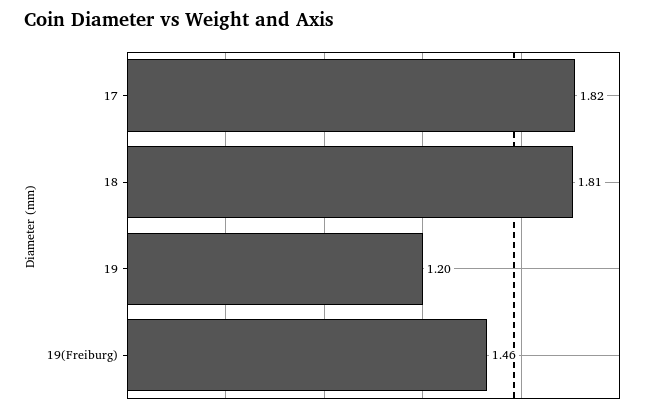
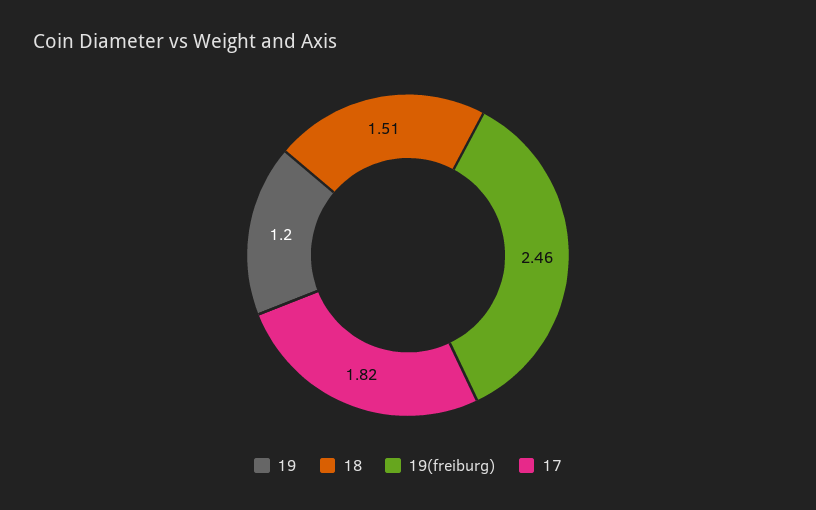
18: 1.81 -> 1.51
19(Freiburg): 1.46 -> 2.46

